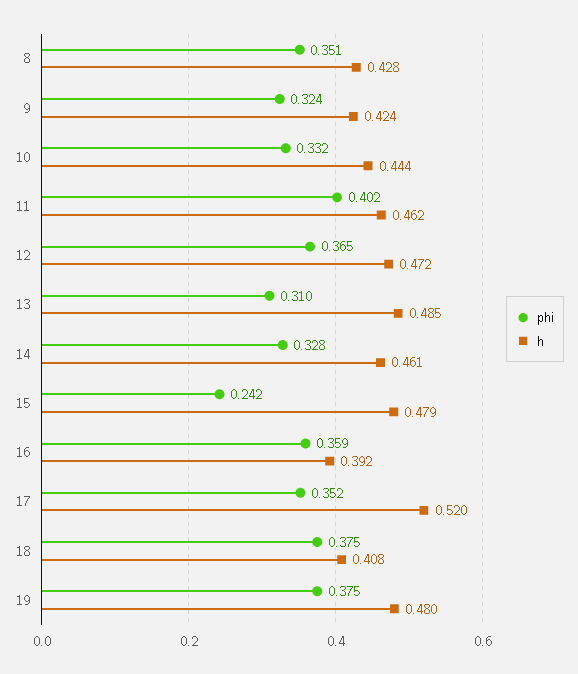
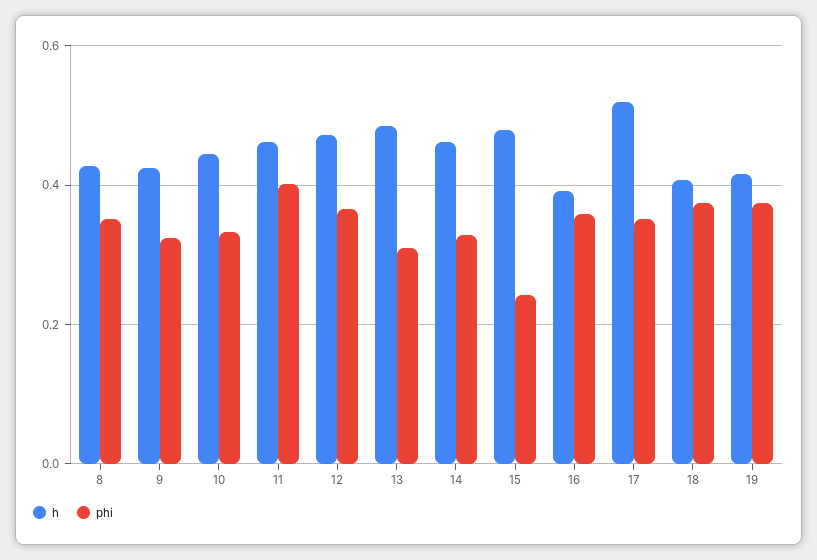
h, 19: 0.48 -> 0.42

